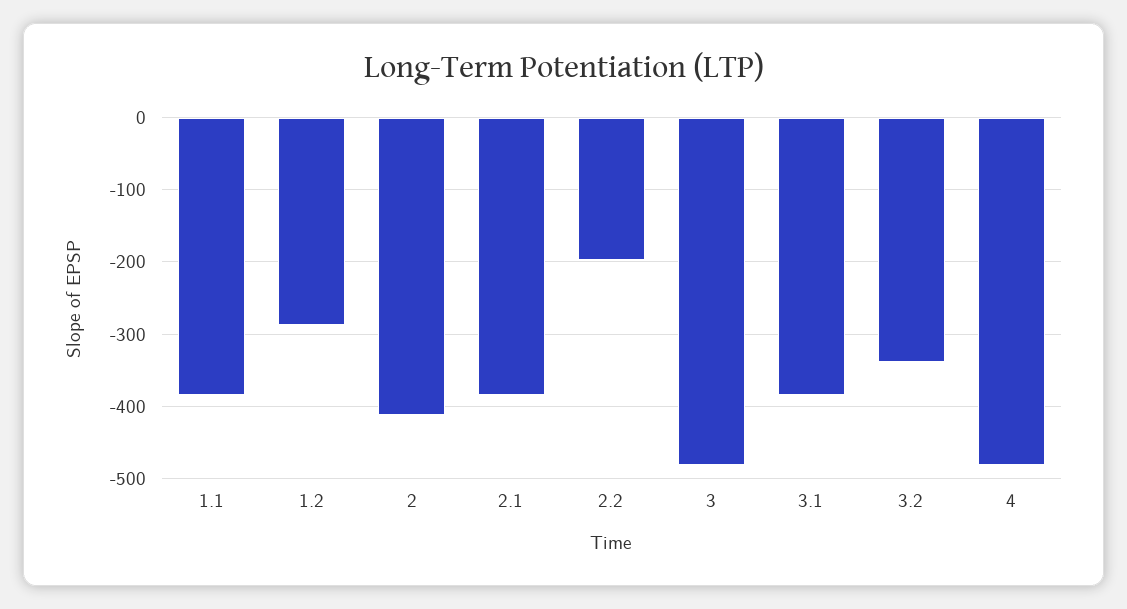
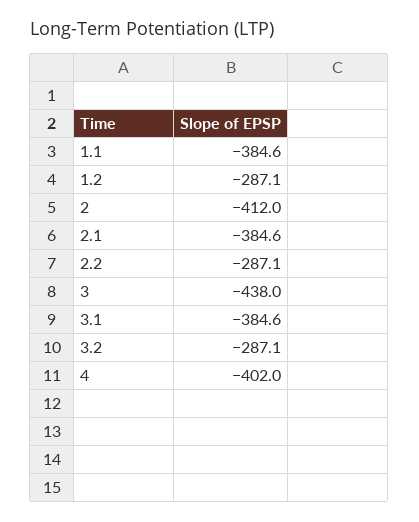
2.2: -200 -> -287.1
3: -480 -> -438
3.2: -340 -> -287.1
4: -480 -> -402

